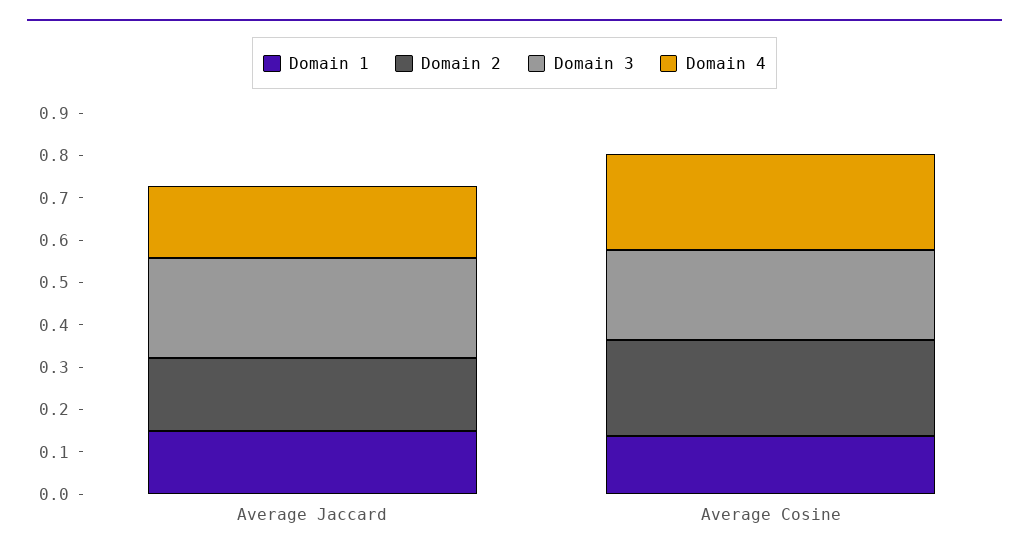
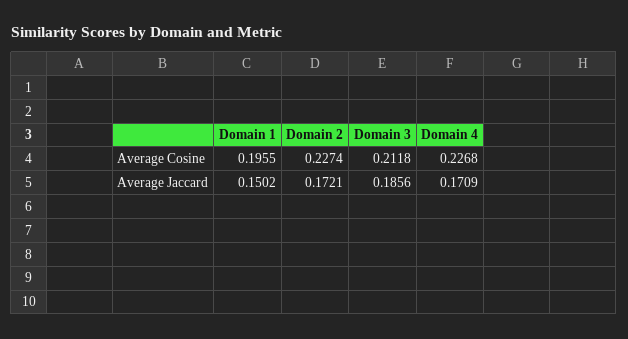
Domain 3, Average Jaccard: 0.24 -> 0.1856
Domain 1, Average Cosine: 0.14 -> 0.1955

